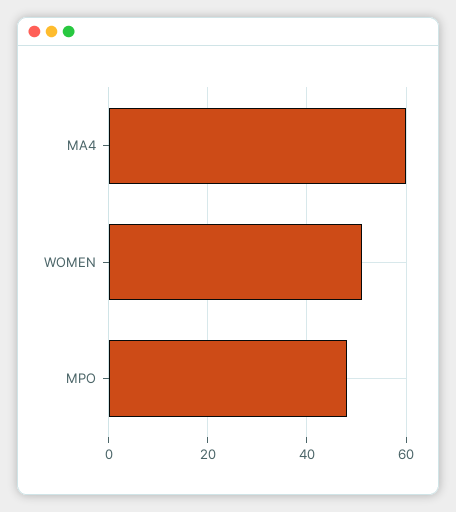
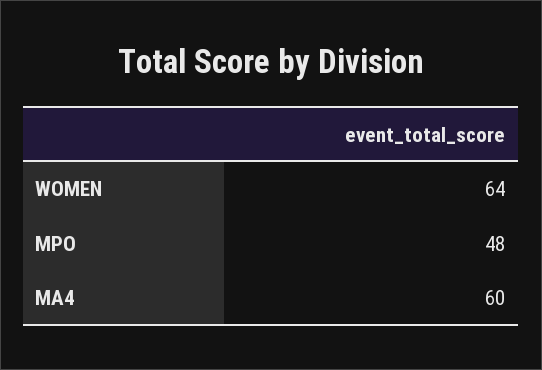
WOMEN: 50 -> 64

